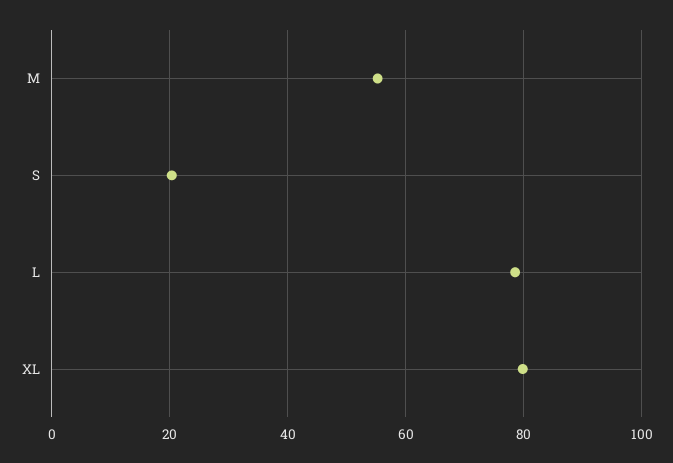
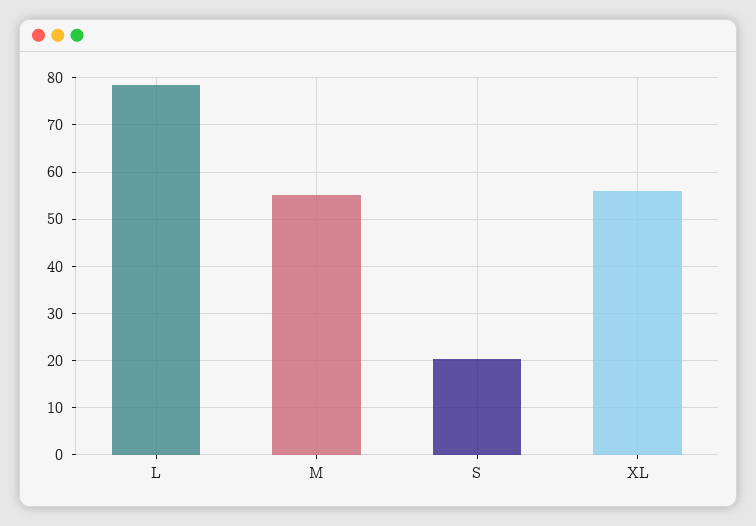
XL: 80 -> 56

